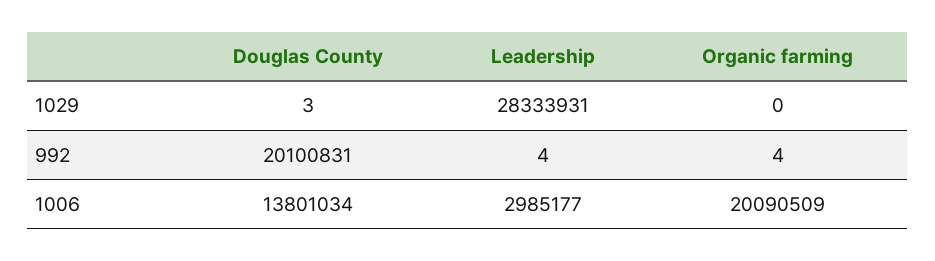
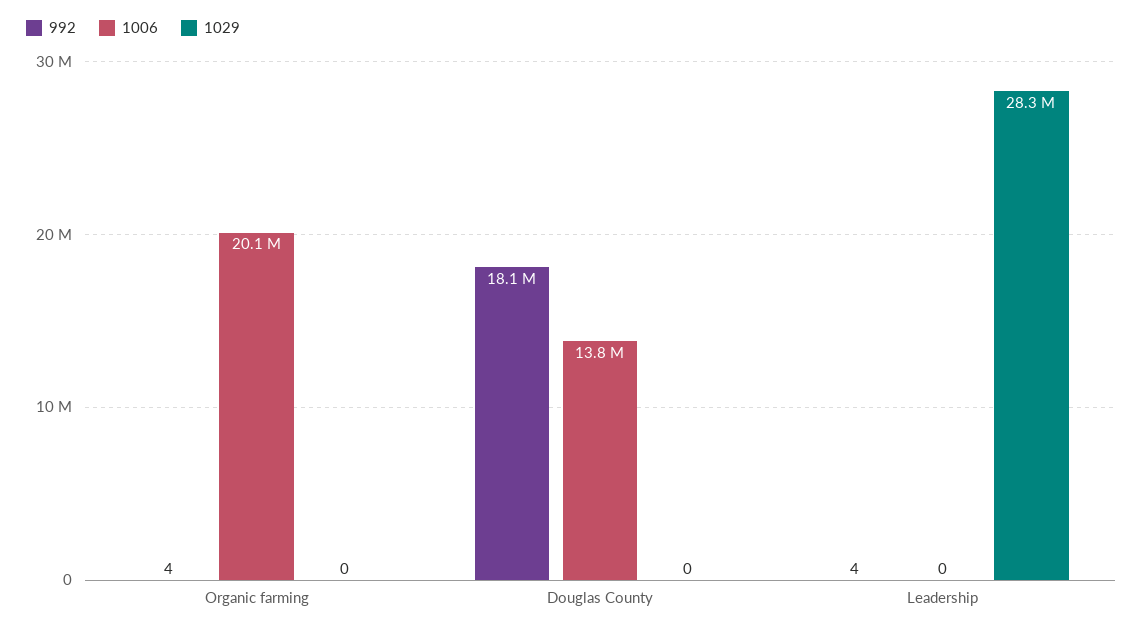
1029, Douglas County: 3 -> 0
992, Douglas County: 20100831 -> 18100000
1006, Leadership: 2985177 -> 0

